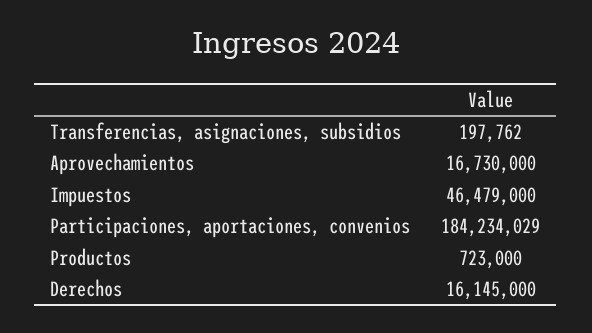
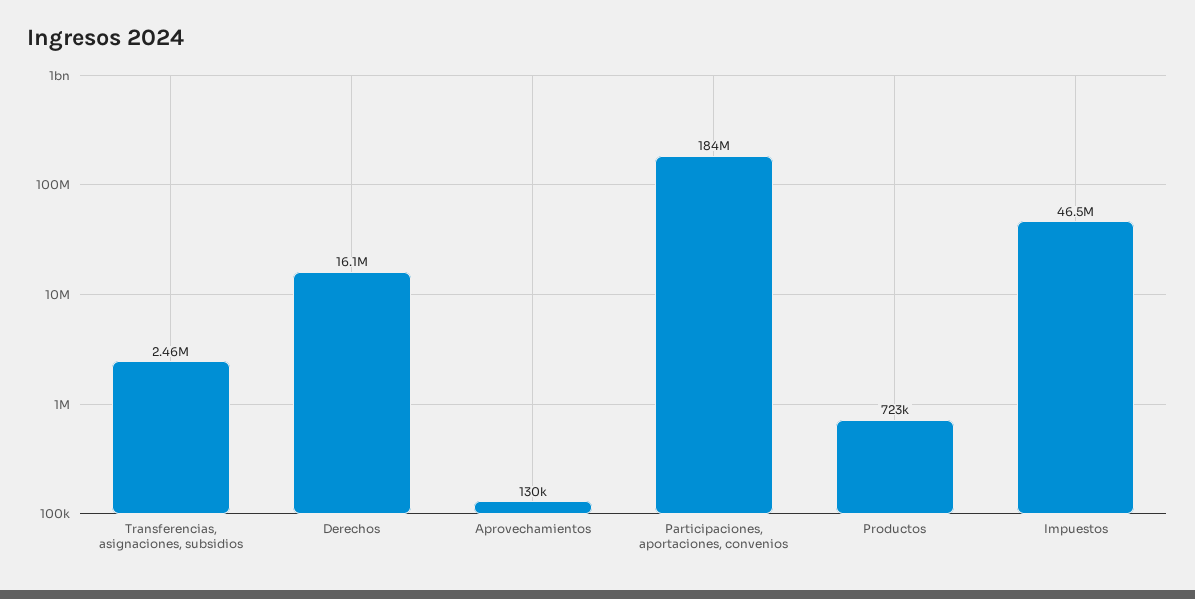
Transferencias, asignaciones, subsidios: 197762 -> 2460000
Aprovechamientos: 16730000 -> 130000

